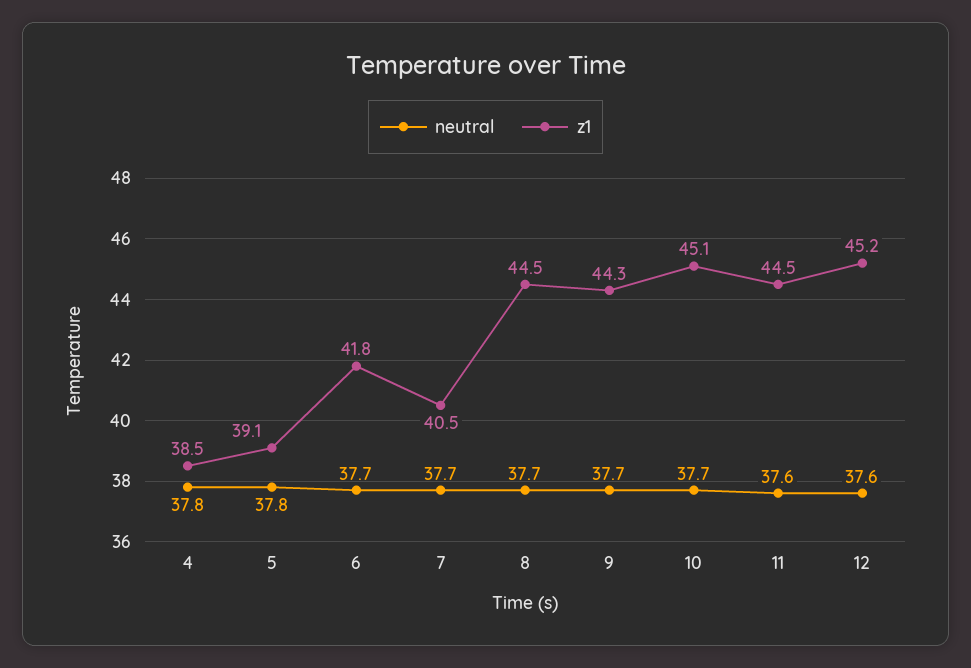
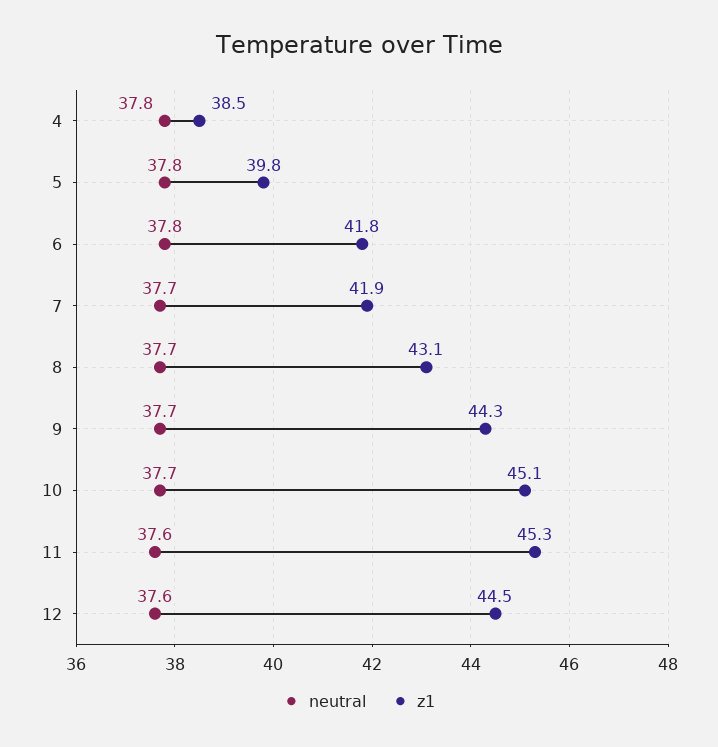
z1, 5: 39.1 -> 39.8
neutral, 6: 37.7 -> 37.8
z1, 7: 40.5 -> 41.9
z1, 8: 44.5 -> 43.1
z1, 11: 44.5 -> 45.3
z1, 12: 45.2 -> 44.5

